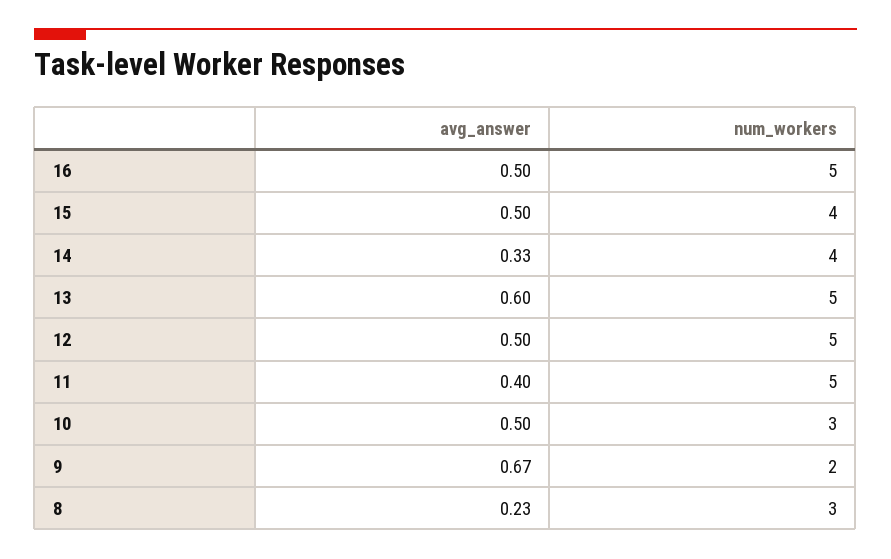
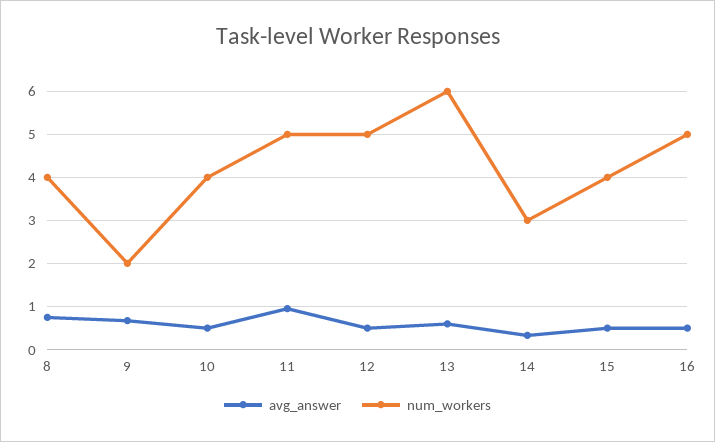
num_workers, 14: 4 -> 3
num_workers, 13: 5 -> 6
avg_answer, 11: 0.4 -> 1
num_workers, 10: 3 -> 4
avg_answer, 8: 0.23 -> 0.8
num_workers, 8: 3 -> 4

